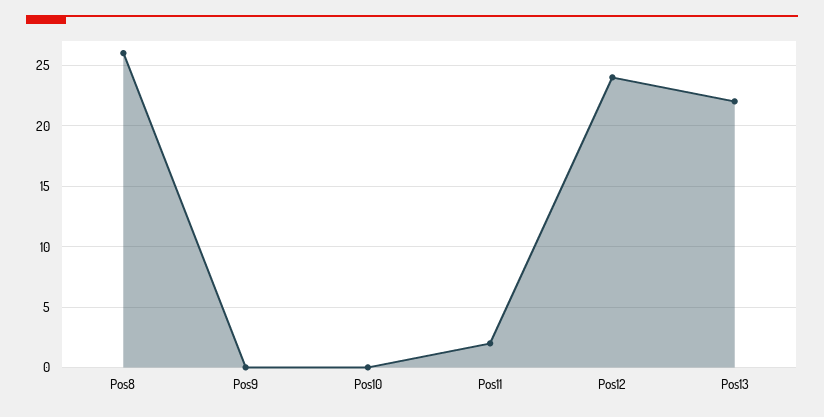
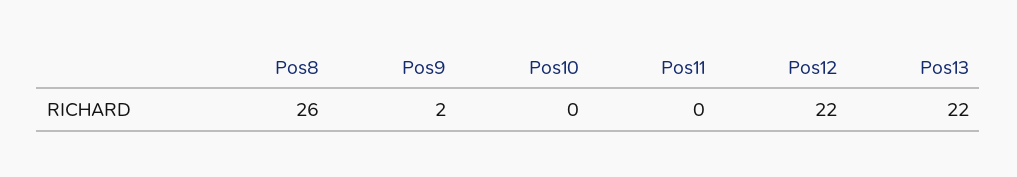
Pos9: 0 -> 2
Pos11: 2 -> 0
Pos12: 24 -> 22

